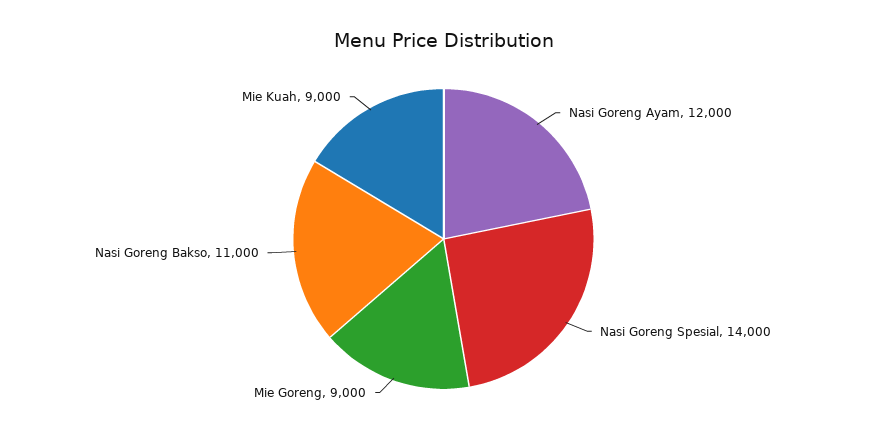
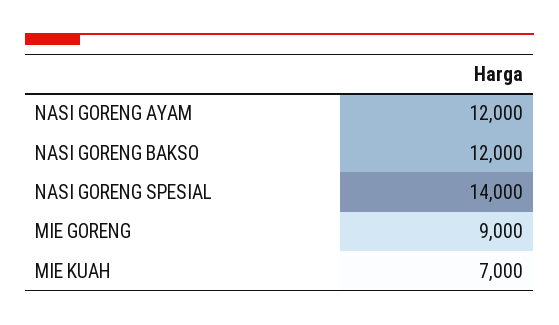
Nasi Goreng Bakso: 11000 -> 12000
Mie Kuah: 9000 -> 7000

